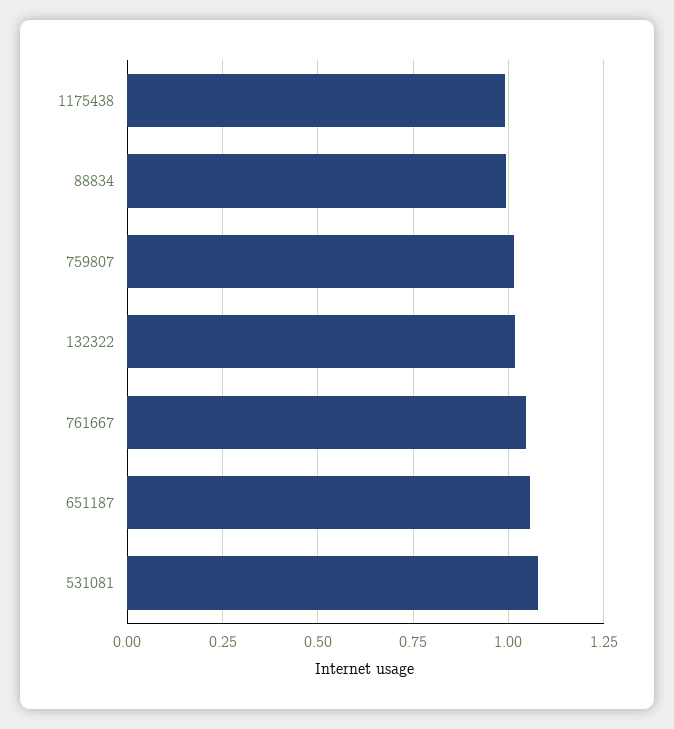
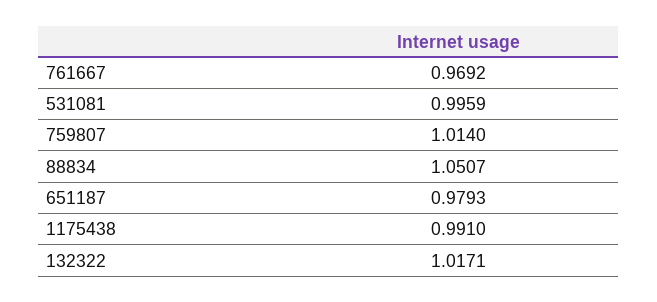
88834: 1 -> 1.0507
761667: 1.05 -> 0.9692
651187: 1.05 -> 0.9793
531081: 1.075 -> 0.9959

